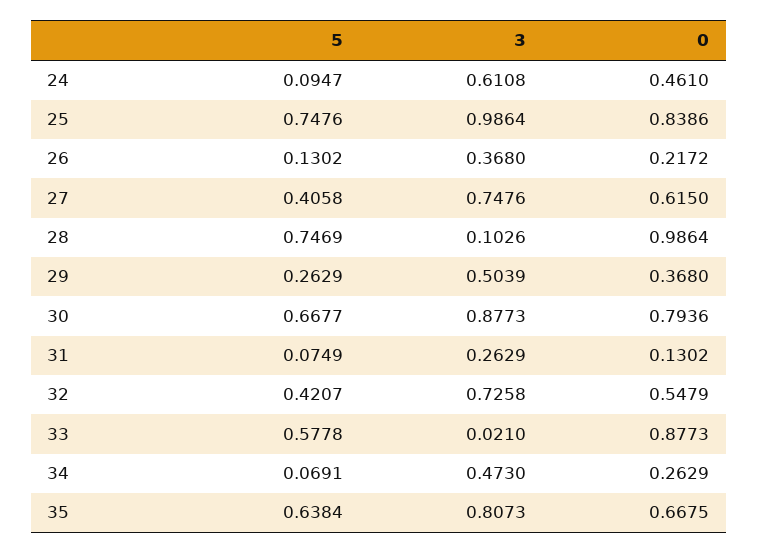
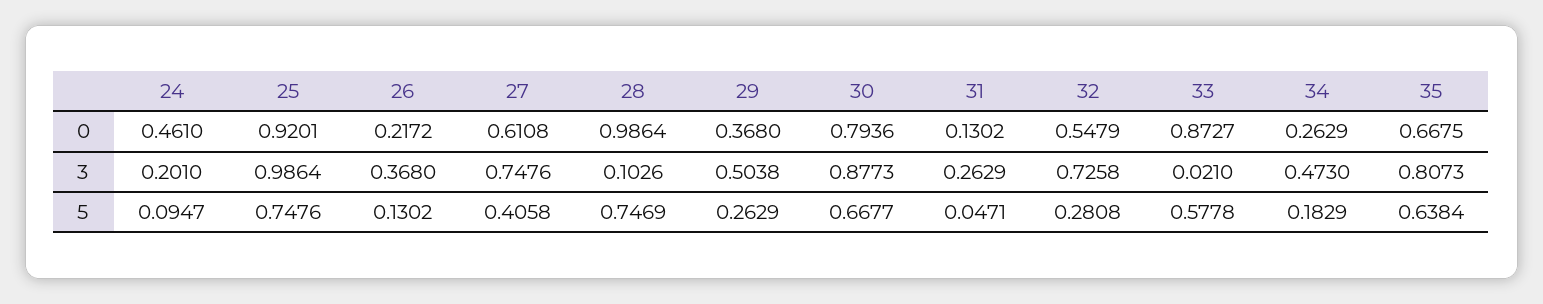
3, 24: 0.6108 -> 0.201
0, 25: 0.8386 -> 0.9201
0, 27: 0.615 -> 0.6108
3, 29: 0.5039 -> 0.5038
5, 31: 0.0749 -> 0.0471
5, 32: 0.4207 -> 0.2808
0, 33: 0.8773 -> 0.8727
5, 34: 0.0691 -> 0.1829

